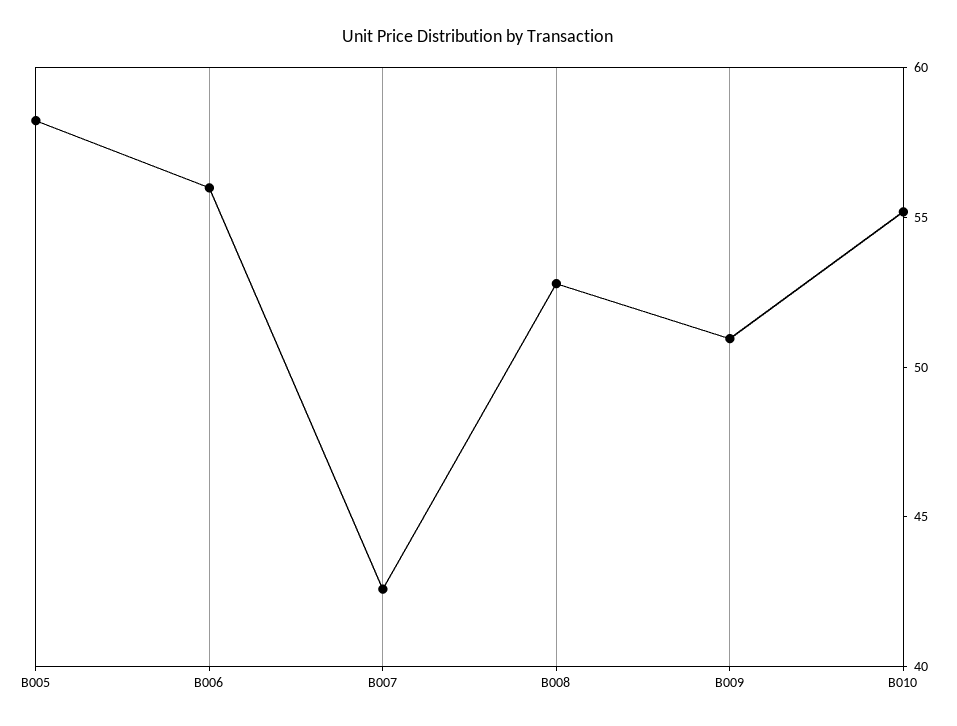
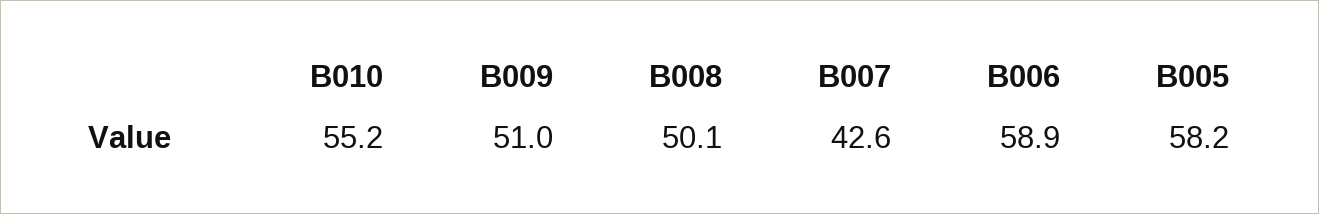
B006: 56 -> 58.9
B008: 53 -> 50.1

